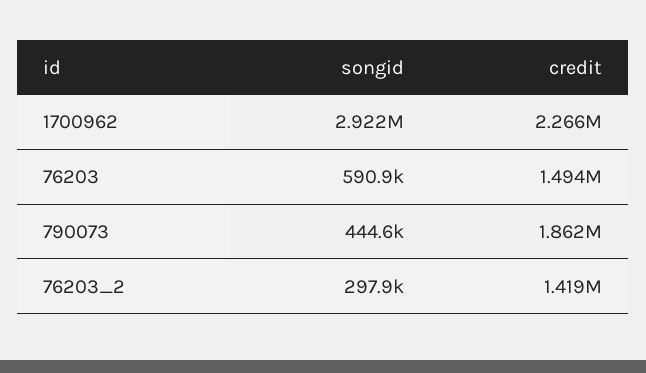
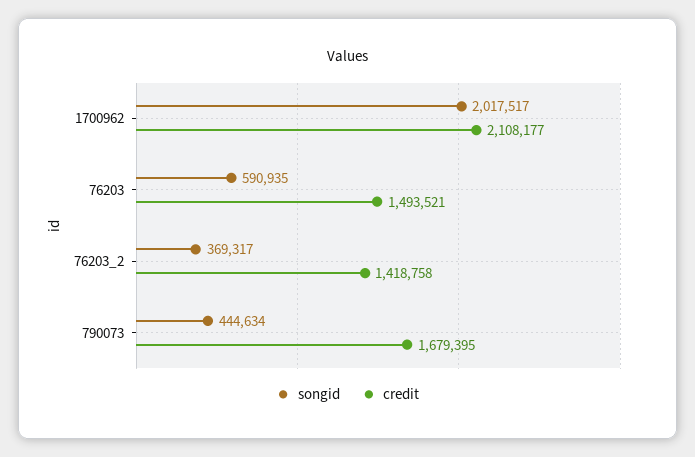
songid, 1700962: 2922000 -> 2017517
credit, 1700962: 2266000 -> 2108177
credit, 790073: 1862000 -> 1679395
songid, 76203_2: 297900 -> 369317

